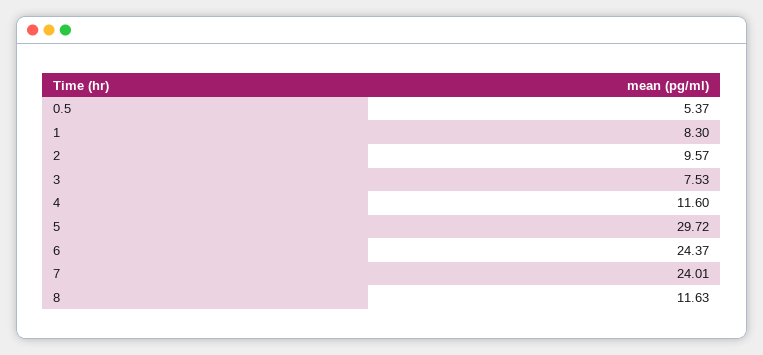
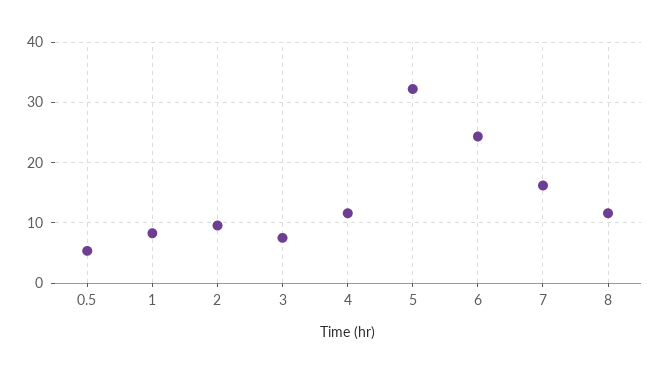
5: 29.72 -> 32
7: 24.01 -> 16

